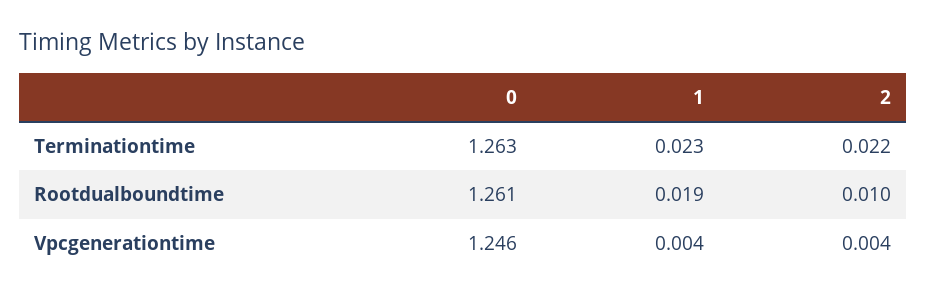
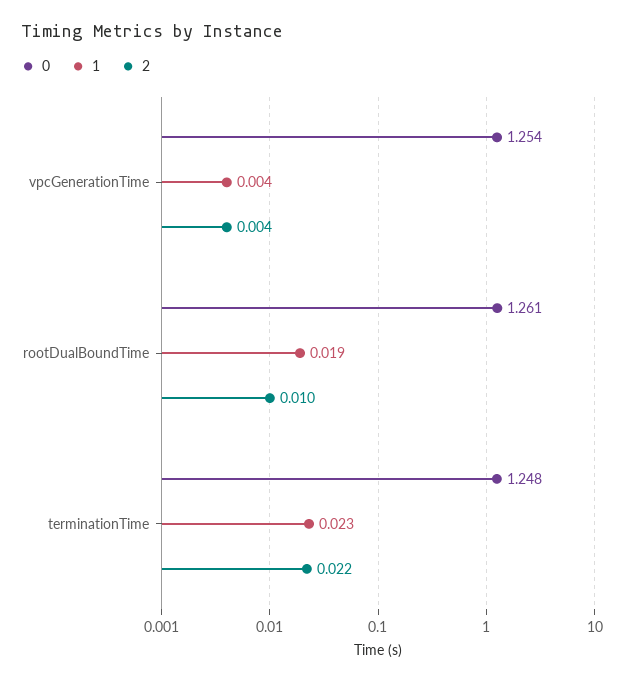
0, Terminationtime: 1.263 -> 1.248
0, Vpcgenerationtime: 1.246 -> 1.254

